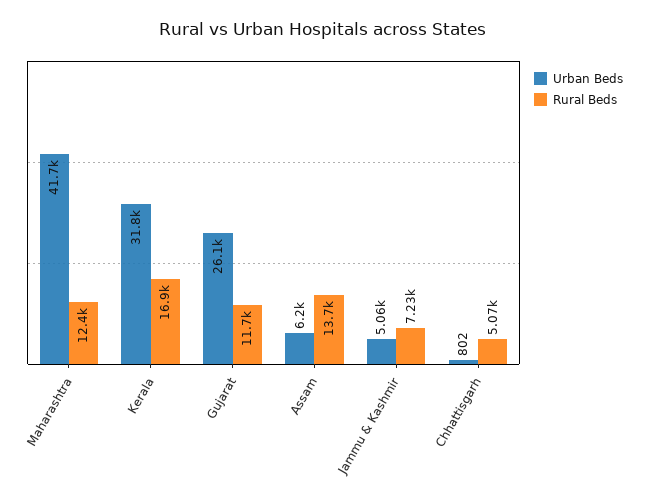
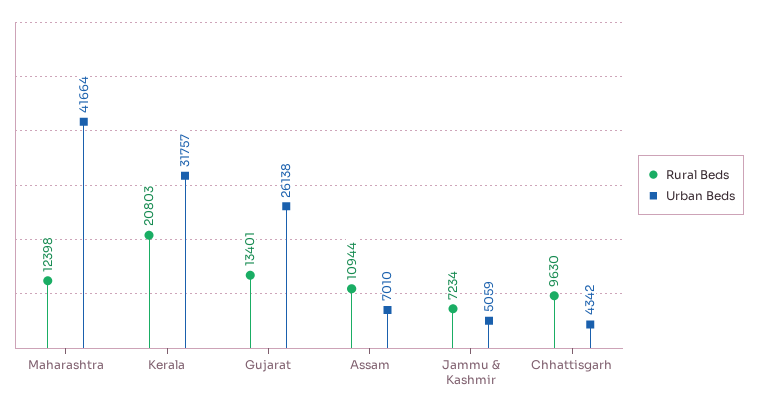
Rural Beds, Kerala: 16900 -> 20803
Rural Beds, Gujarat: 11700 -> 13401
Urban Beds, Assam: 6200 -> 7010
Rural Beds, Assam: 13700 -> 10944
Urban Beds, Chhattisgarh: 802 -> 4342
Rural Beds, Chhattisgarh: 5070 -> 9630

